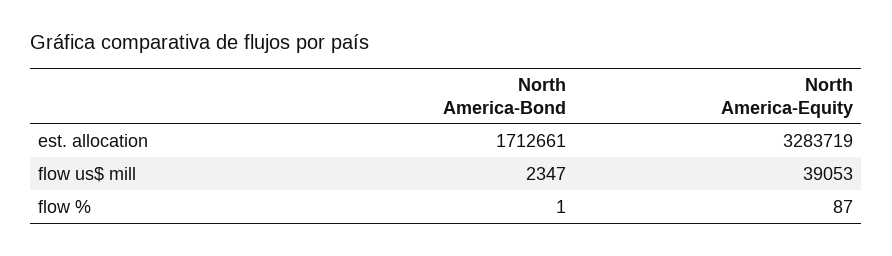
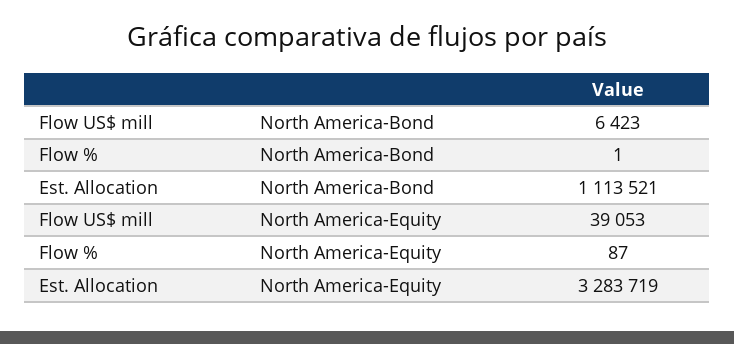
North America-Bond, est. allocation: 1712661 -> 1113521
North America-Bond, flow us$ mill: 2347 -> 6423

